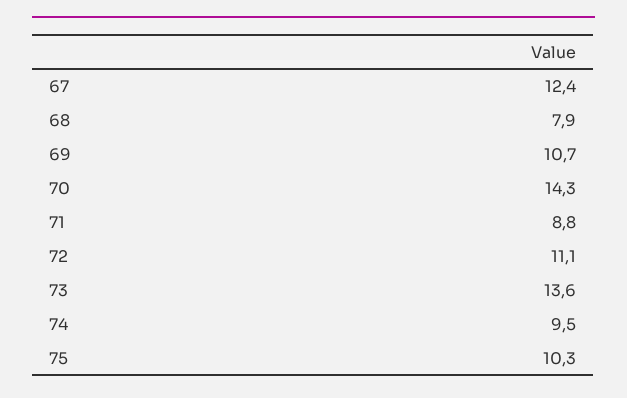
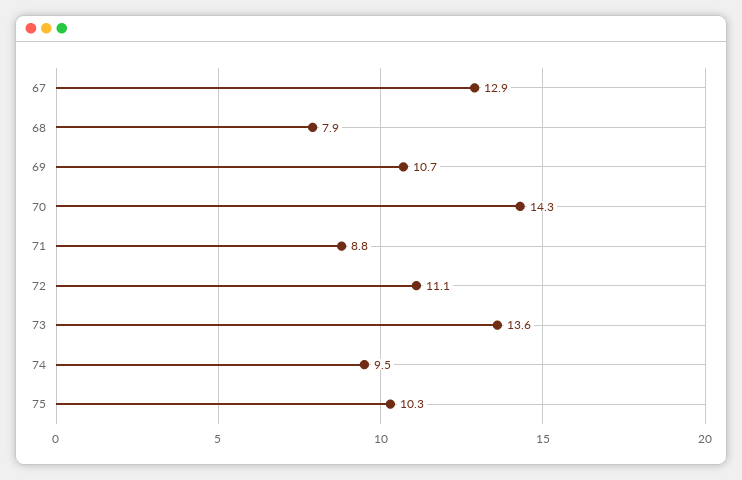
67: 12.4 -> 12.9

